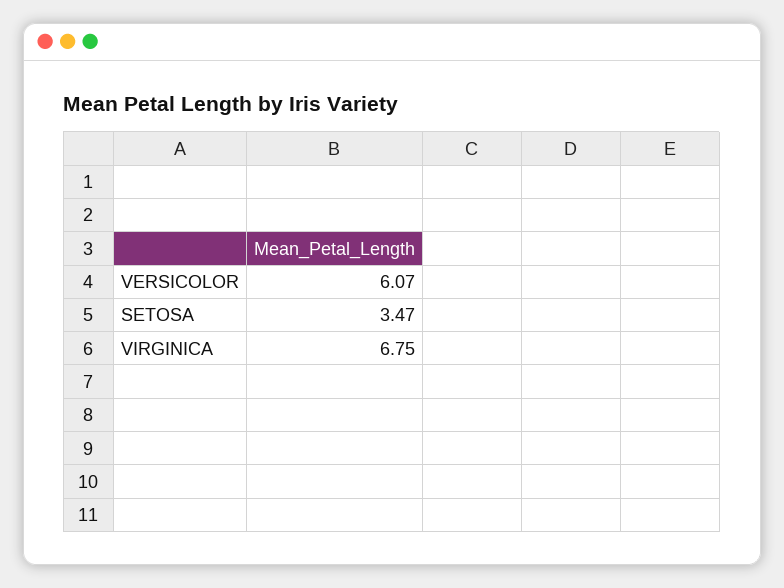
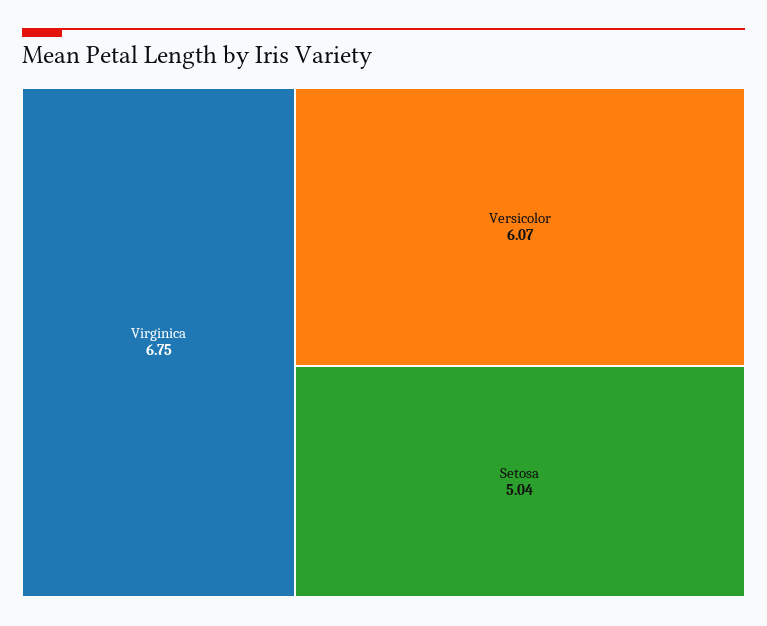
SETOSA: 3.47 -> 5.04

